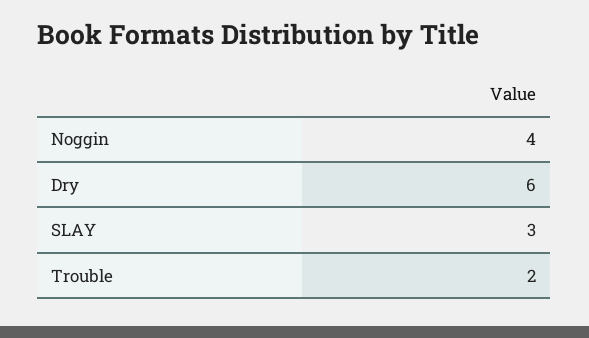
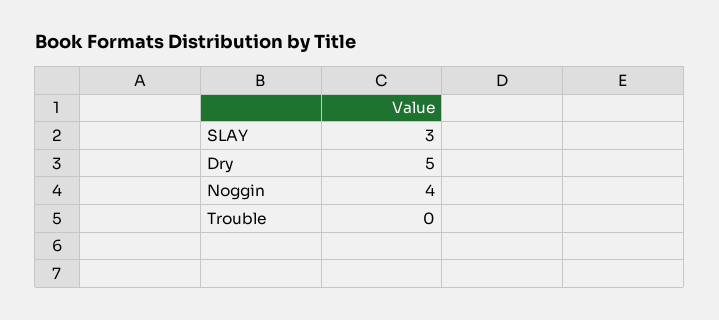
Dry: 6 -> 5
Trouble: 2 -> 0

